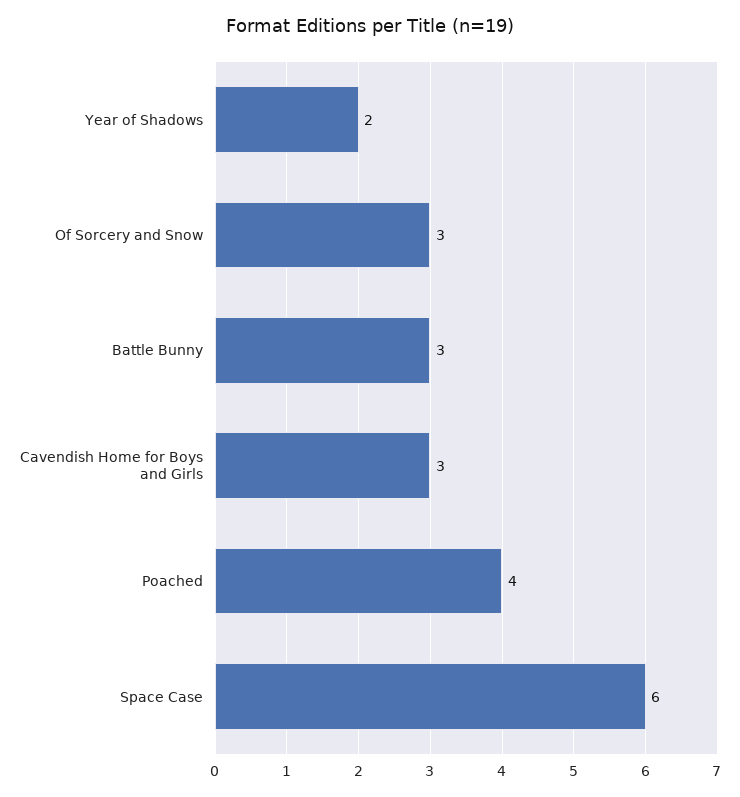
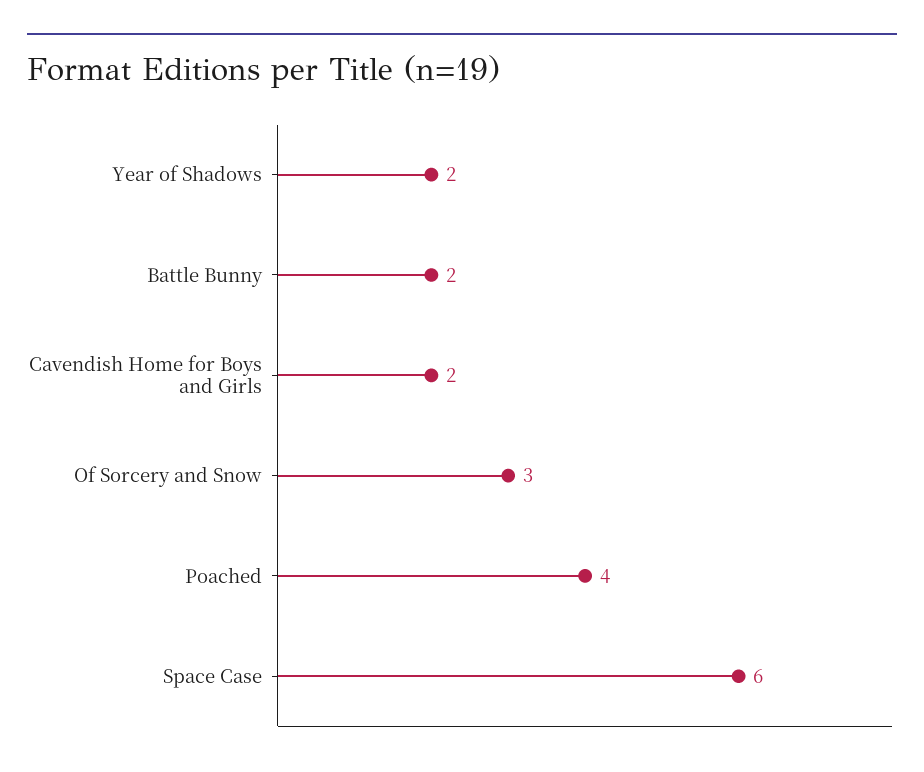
Battle Bunny: 3 -> 2
Cavendish Home for Boys and Girls: 3 -> 2

